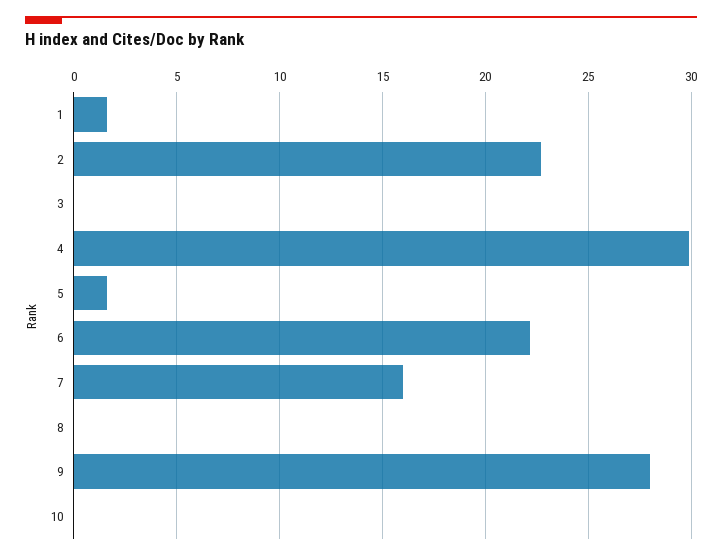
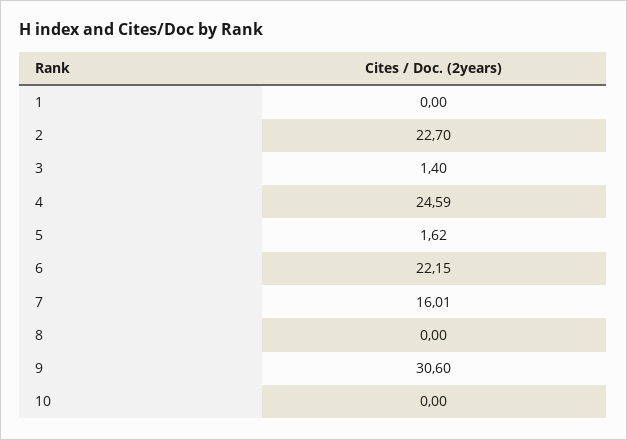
1: 1.5 -> 0
3: 0 -> 1.4
4: 30 -> 24.59
9: 28 -> 30.6

